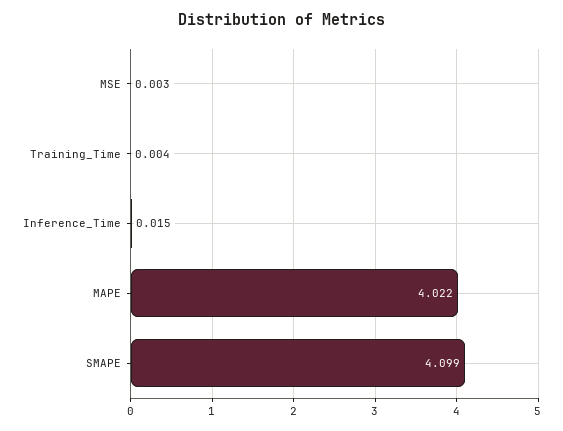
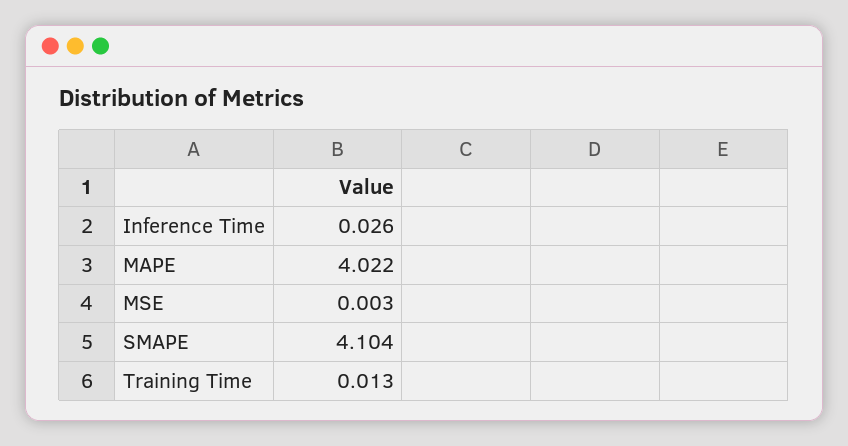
Training_Time: 0.004 -> 0.013
Inference_Time: 0.015 -> 0.026
SMAPE: 4.099 -> 4.104

